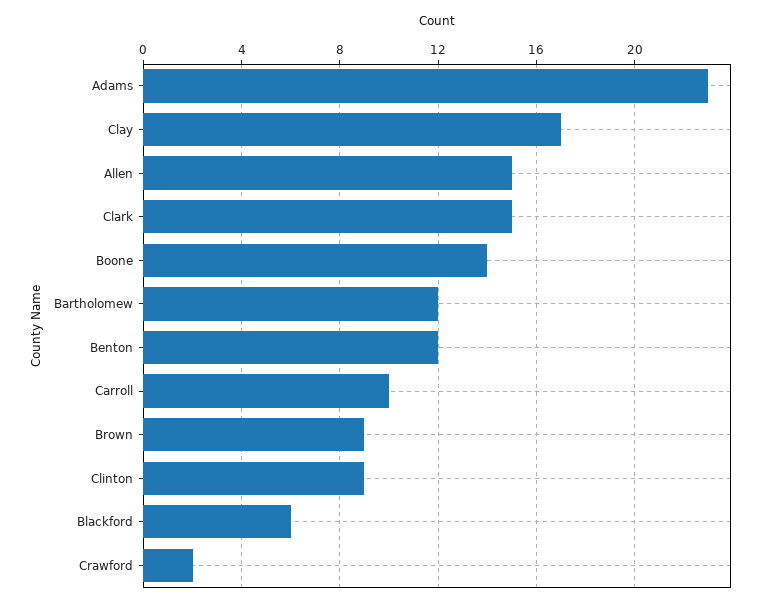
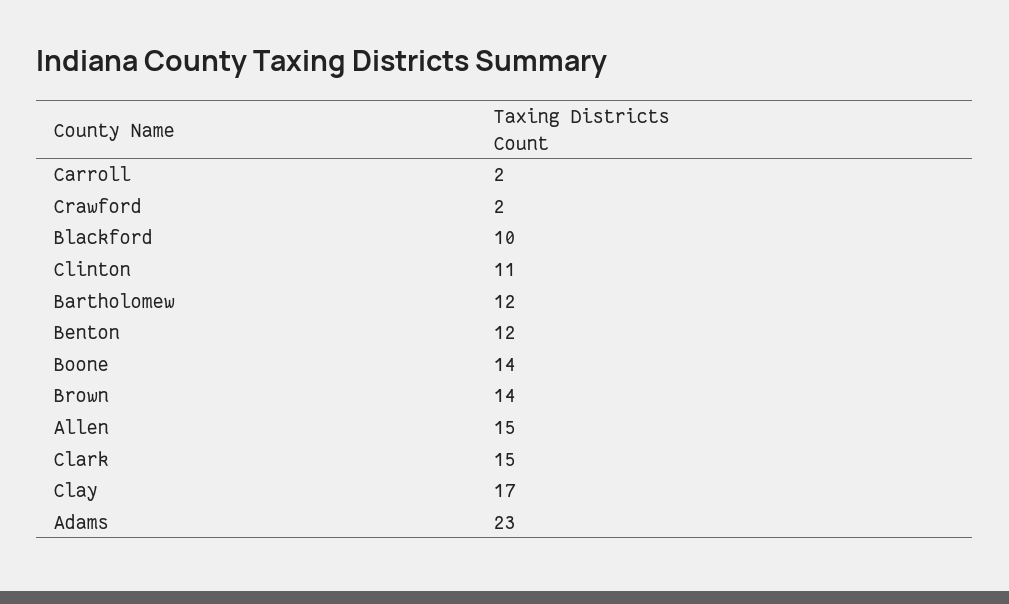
Carroll: 10 -> 2
Brown: 9 -> 14
Clinton: 9 -> 11
Blackford: 6 -> 10

